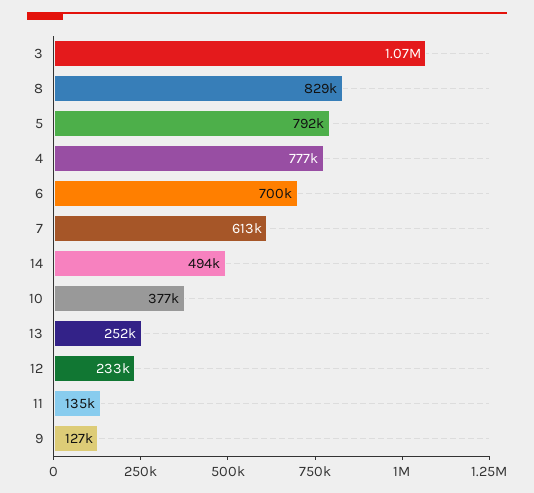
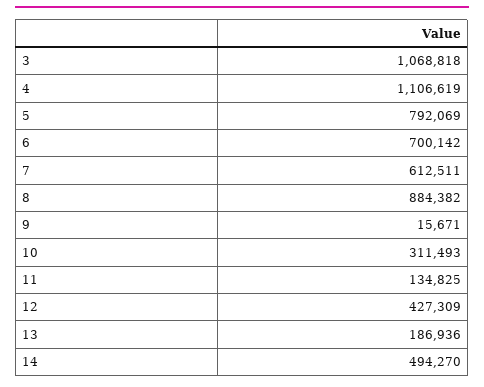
8: 829000 -> 884382
4: 777000 -> 1106619
10: 377000 -> 311493
13: 252000 -> 186936
12: 233000 -> 427309
9: 127000 -> 15671

